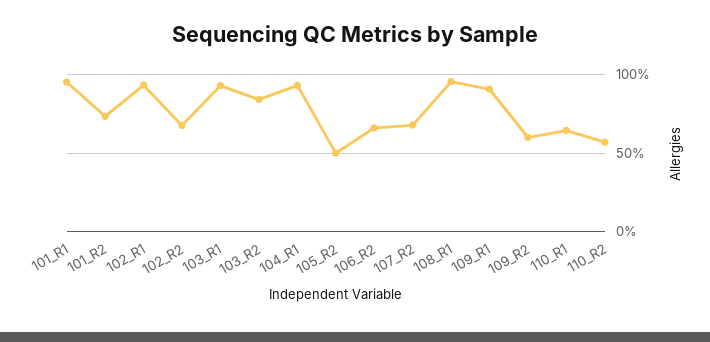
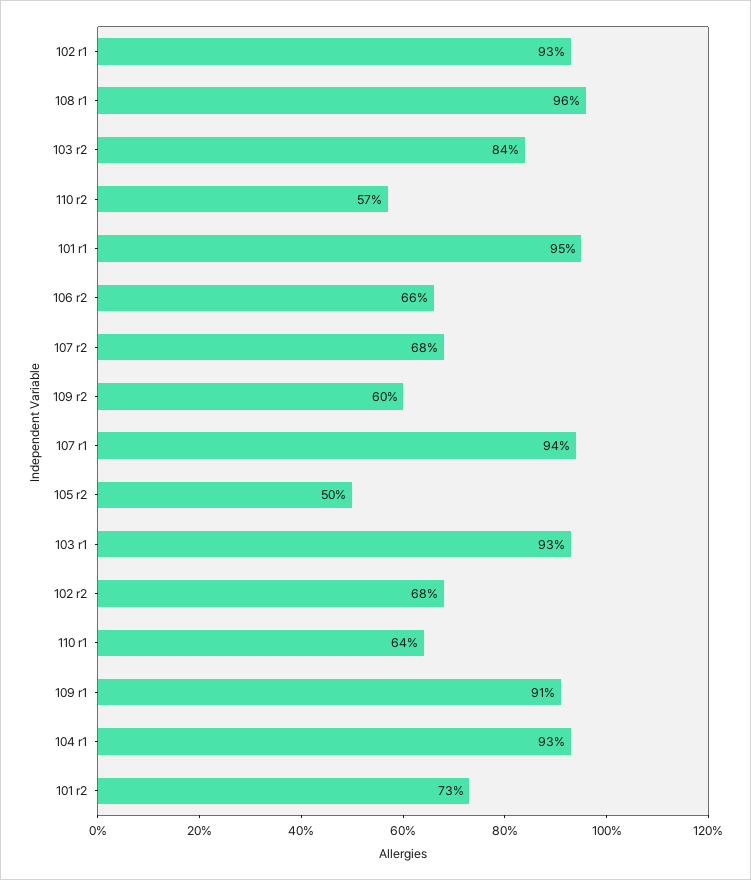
107 r1: none -> 94

